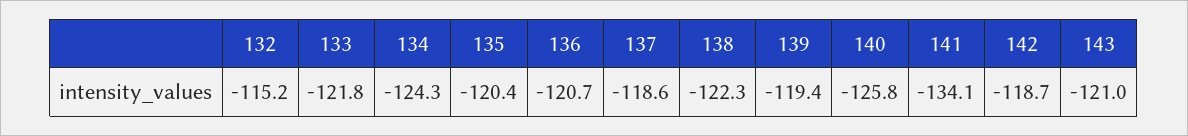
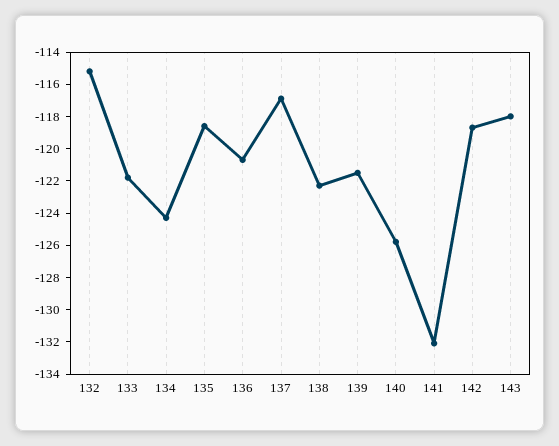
135: -120.4 -> -118.5
137: -118.6 -> -117
139: -119.4 -> -121.5
141: -134.1 -> -132
143: -121 -> -118

